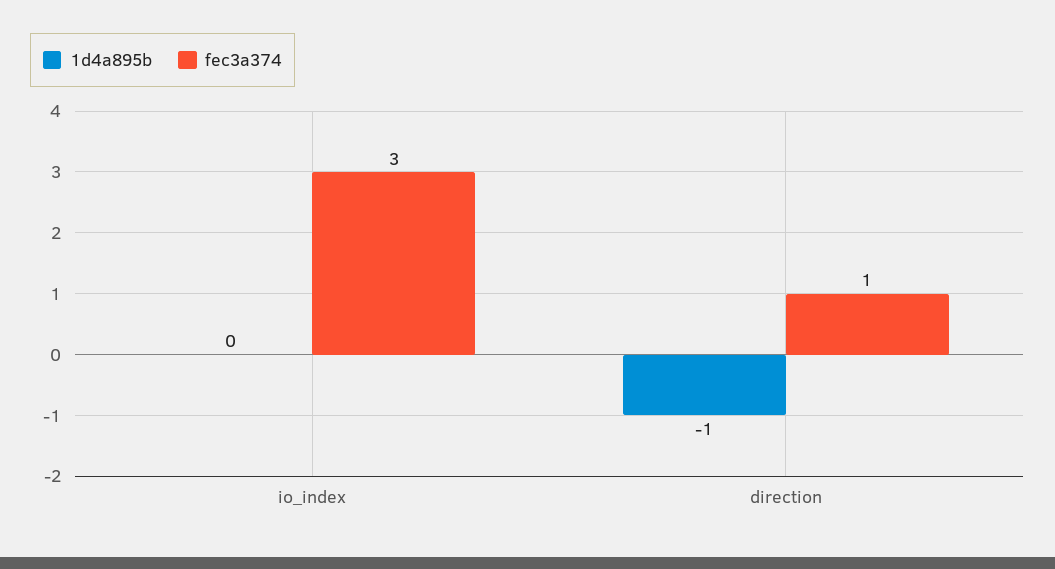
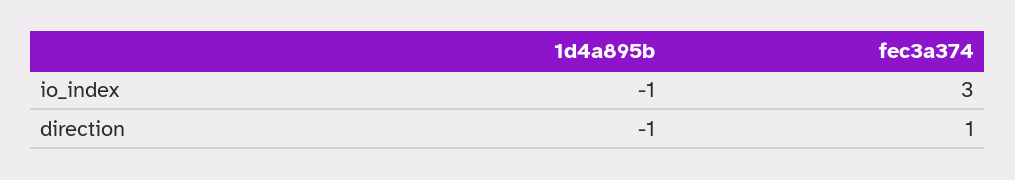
1d4a895b, io_index: 0 -> -1

